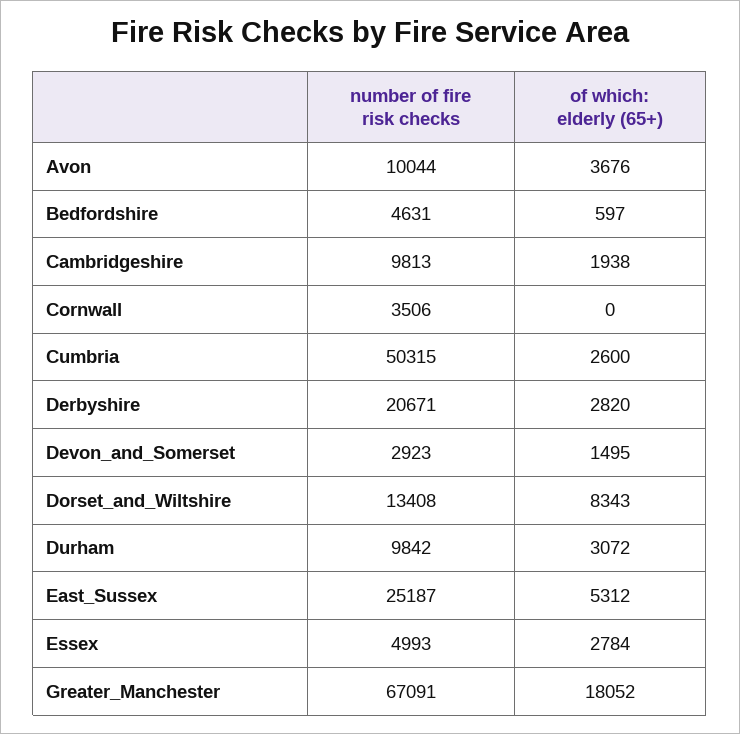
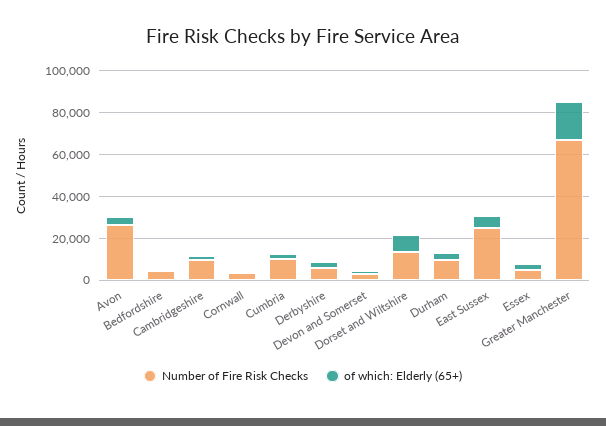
number of fire risk checks, Avon: 10044 -> 25000
number of fire risk checks, Cumbria: 50315 -> 10000
number of fire risk checks, Derbyshire: 20671 -> 5000

